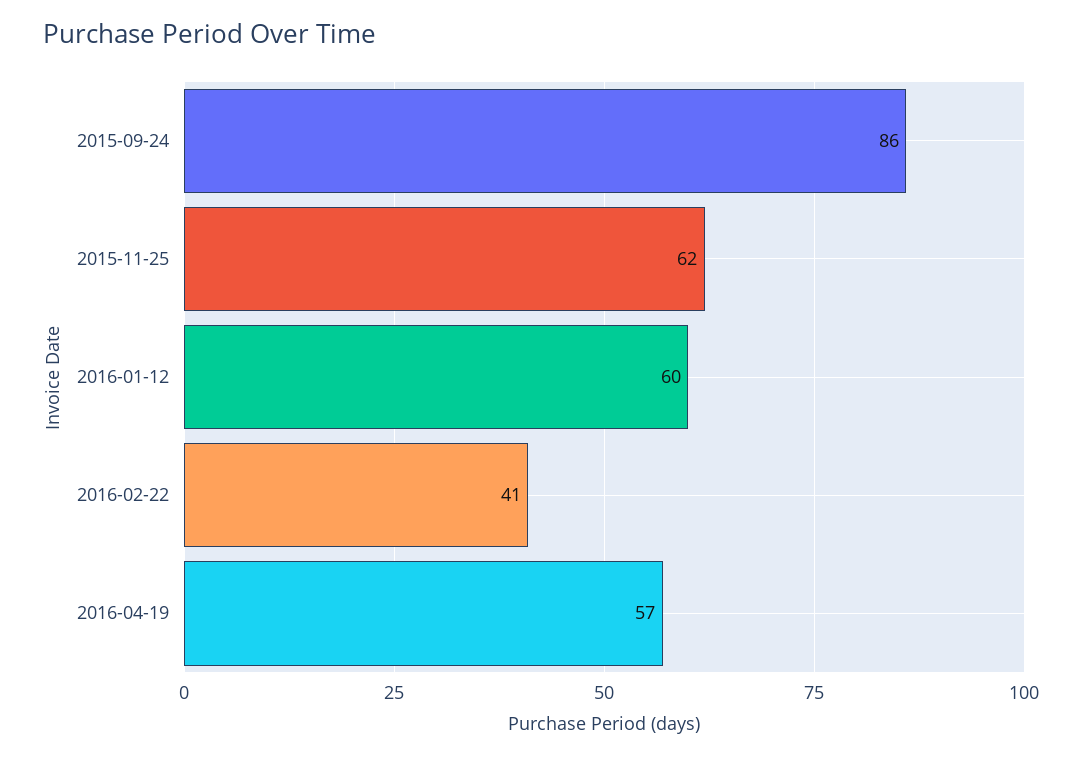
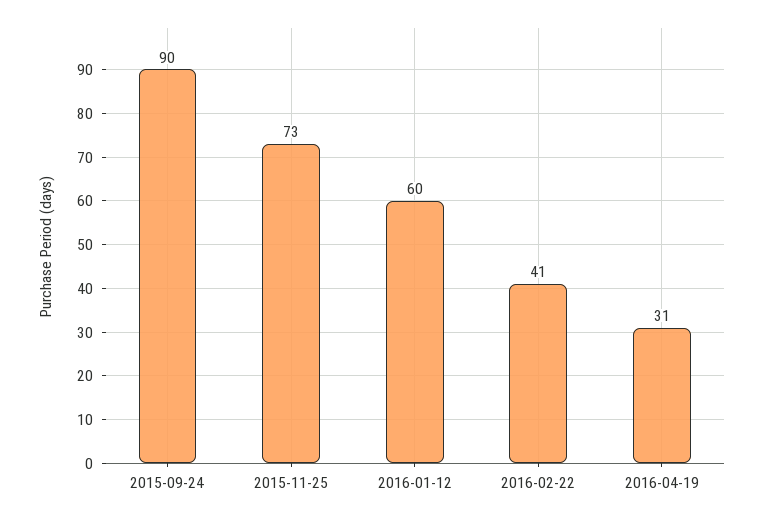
2015-09-24: 86 -> 90
2015-11-25: 62 -> 73
2016-04-19: 57 -> 31

